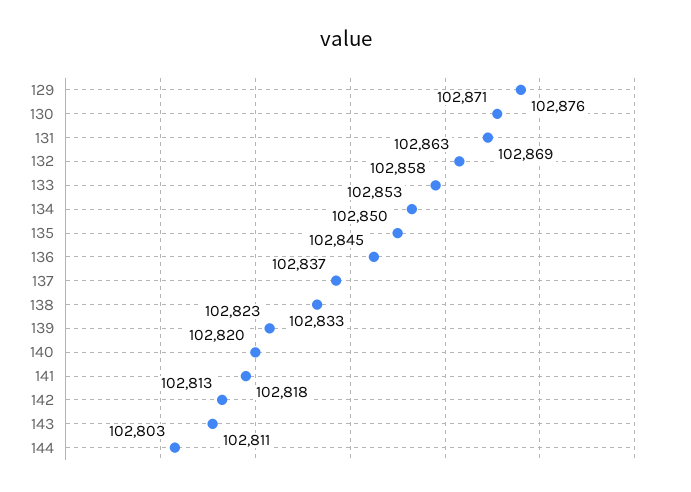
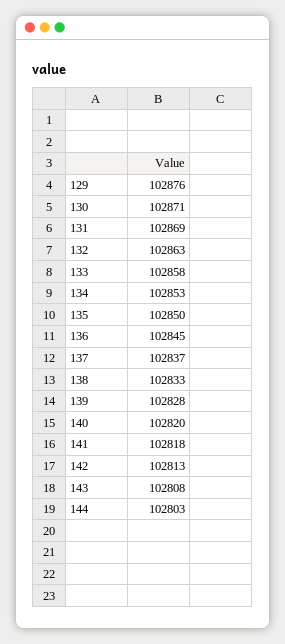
139: 102823 -> 102828
143: 102811 -> 102808

